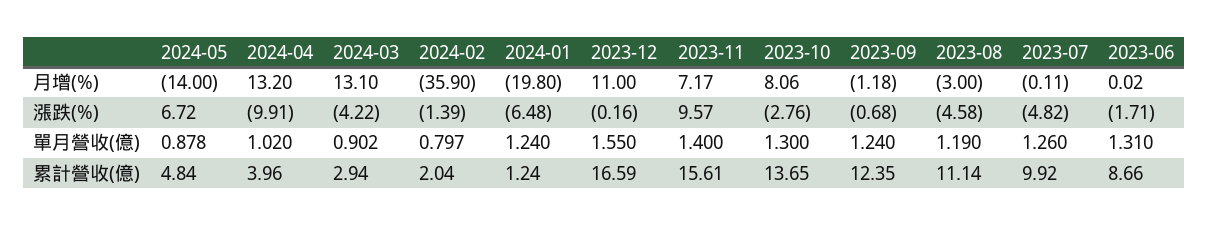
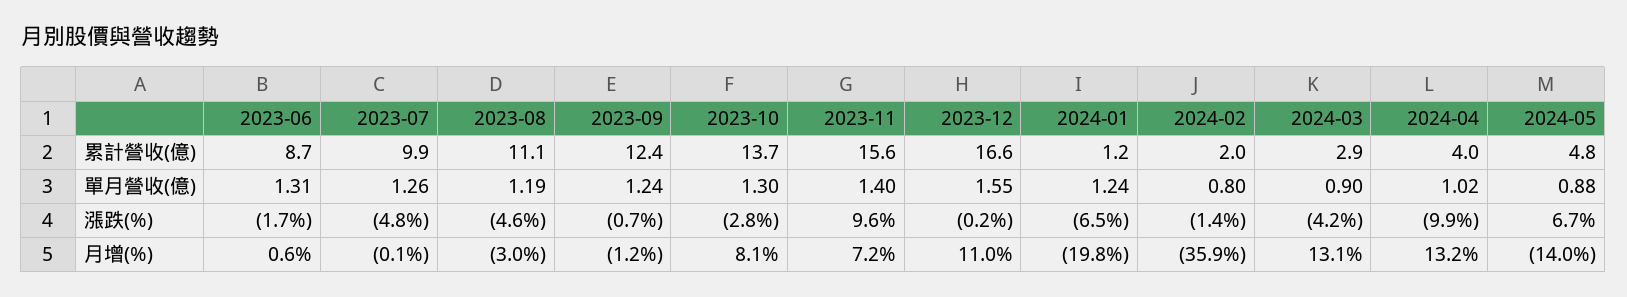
2023-06, 月增(%): 0.02 -> 0.6

